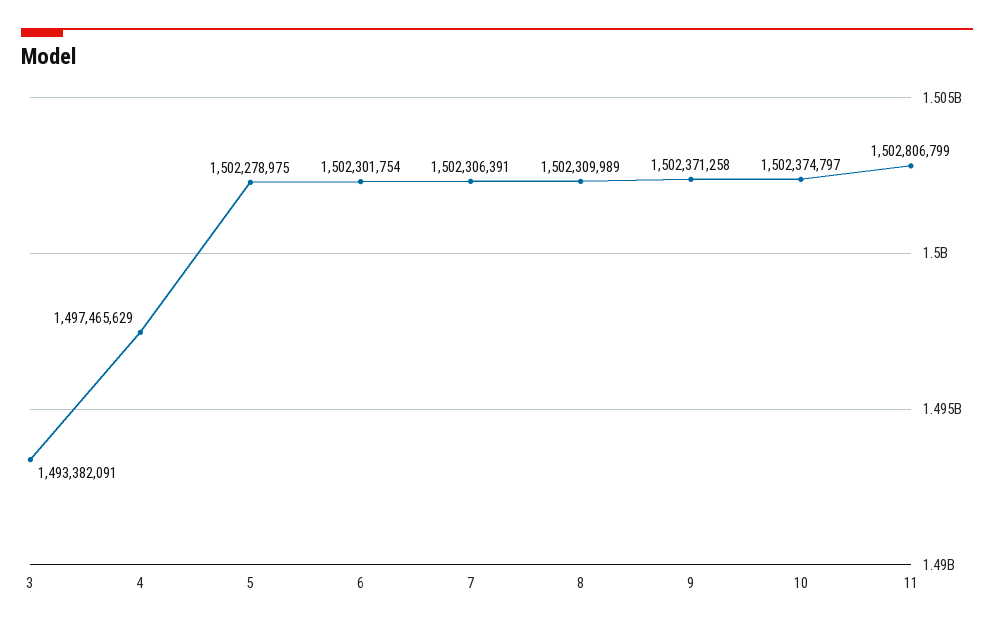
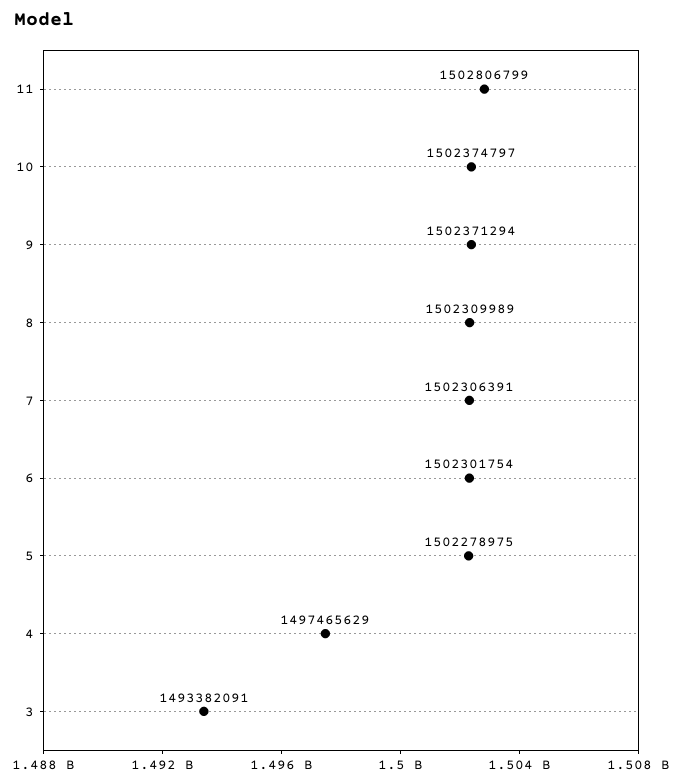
9: 1502371258 -> 1502371294

